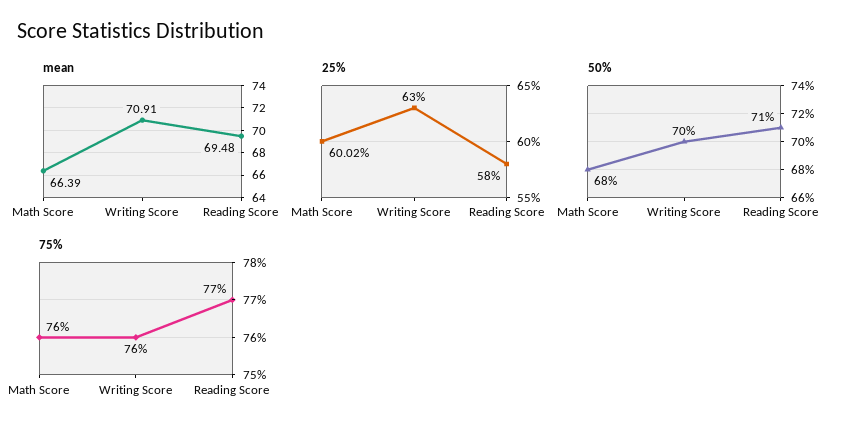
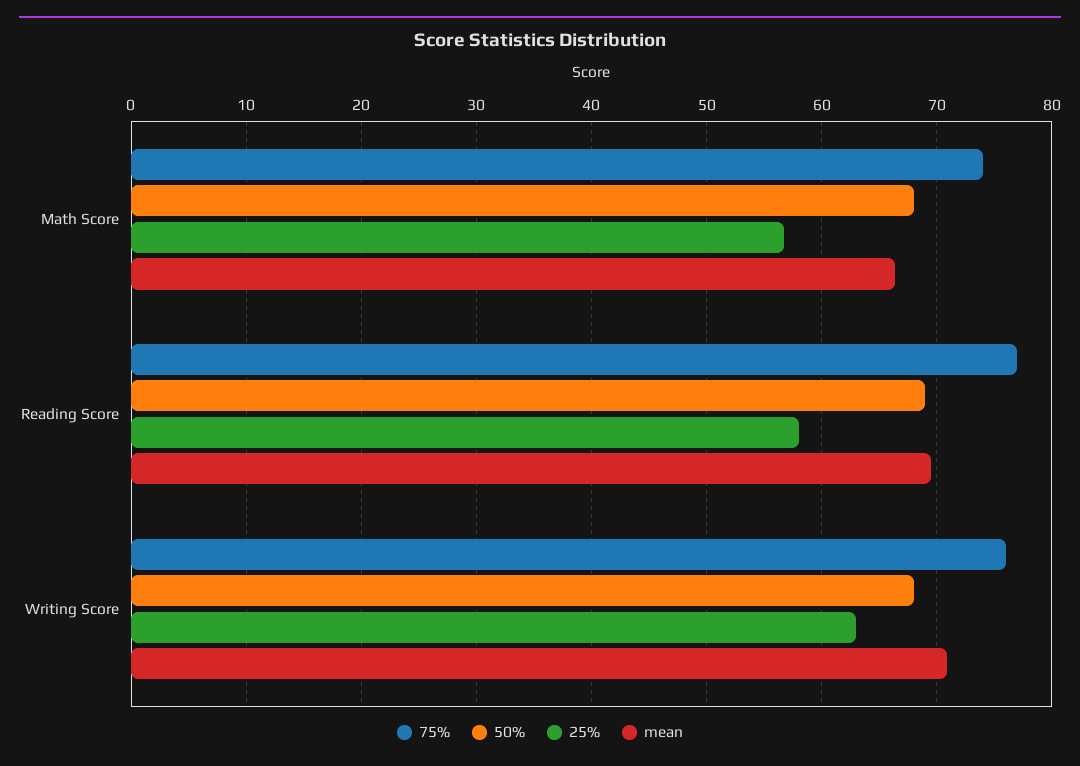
25%, Math Score: 60.02 -> 57
50%, Writing Score: 70 -> 68
50%, Reading Score: 71 -> 69
75%, Math Score: 76 -> 74

